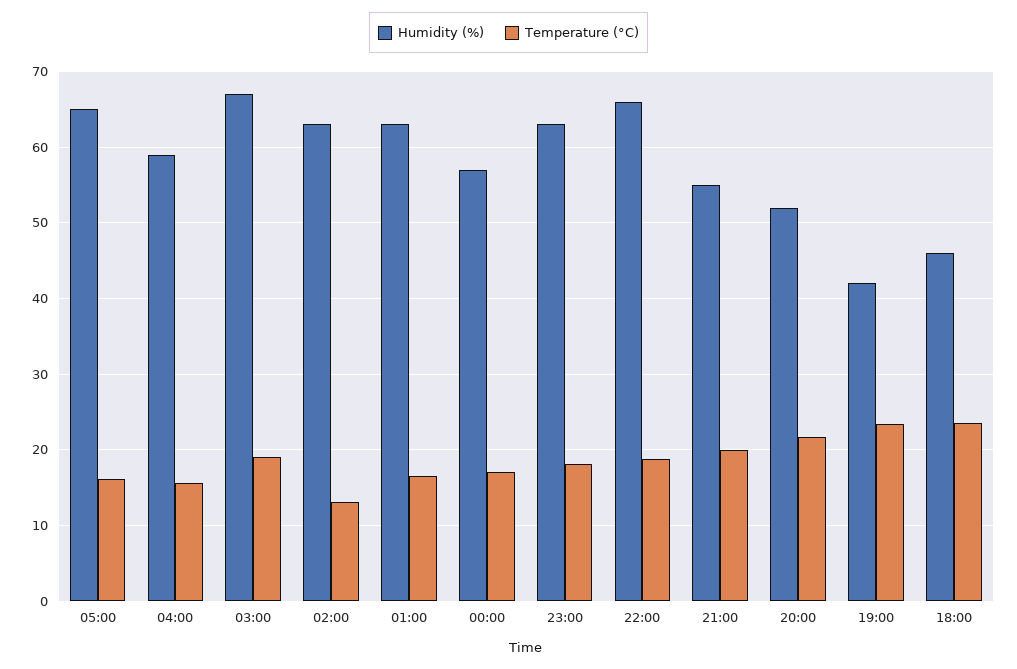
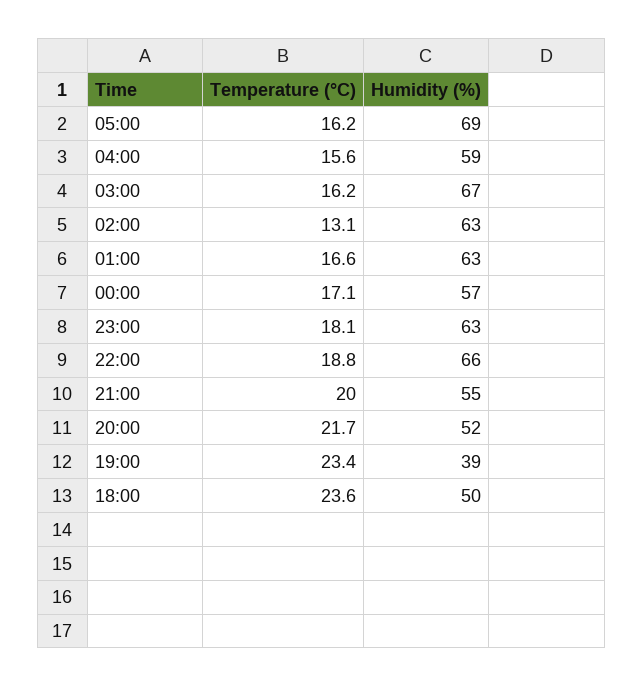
Humidity (%), 05:00: 65 -> 69
Temperature (°C), 03:00: 19 -> 16.2
Humidity (%), 19:00: 42 -> 39
Humidity (%), 18:00: 46 -> 50

